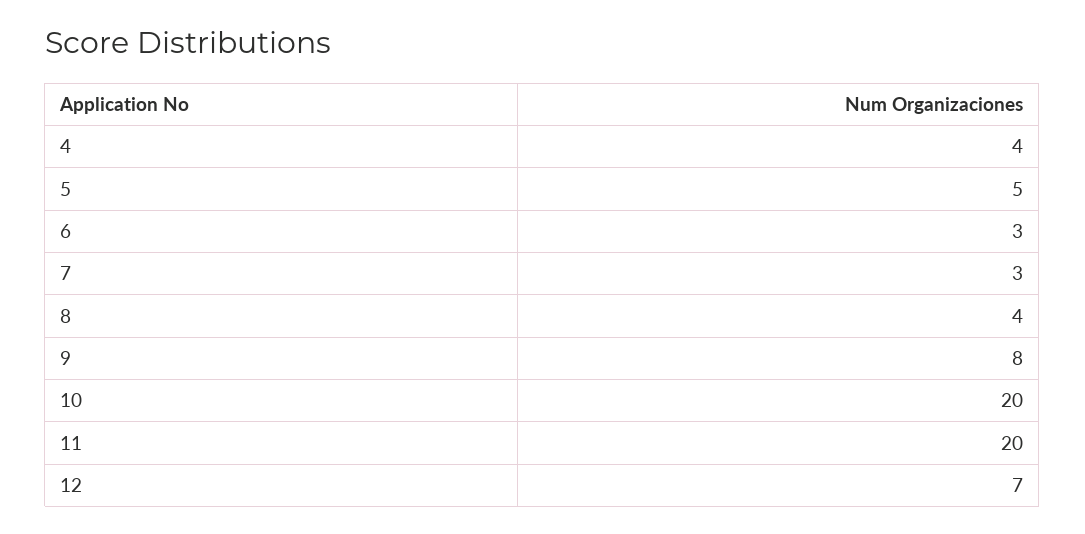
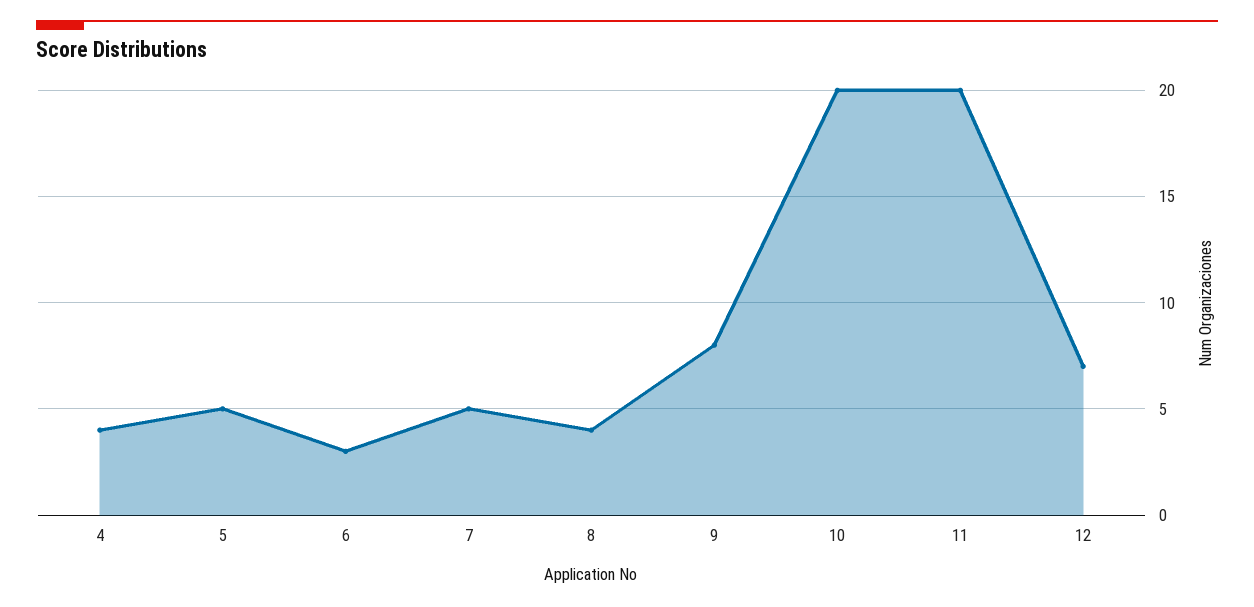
7: 3 -> 5

